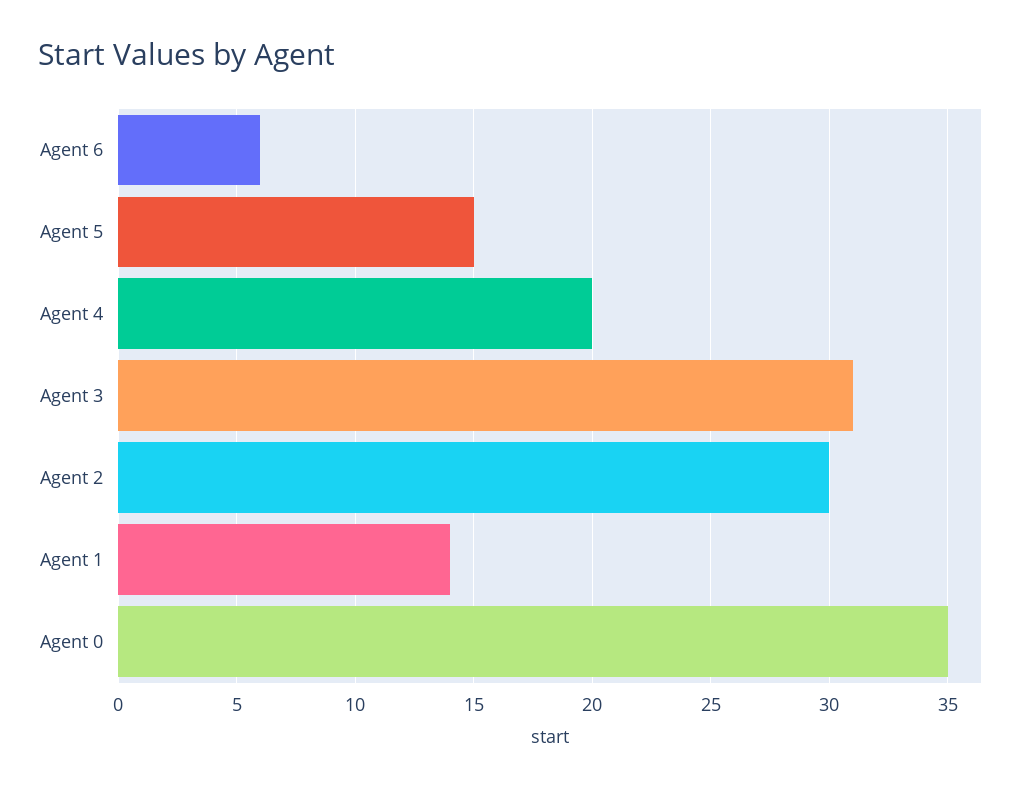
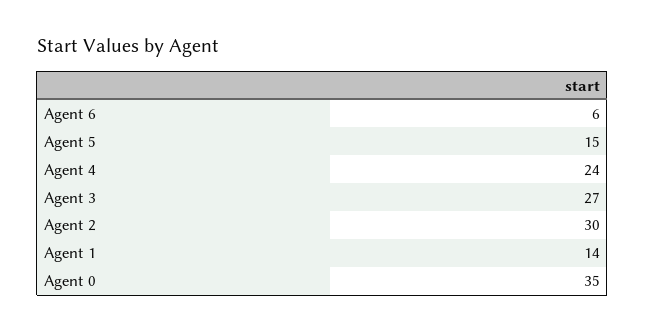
Agent 4: 20 -> 24
Agent 3: 31 -> 27

